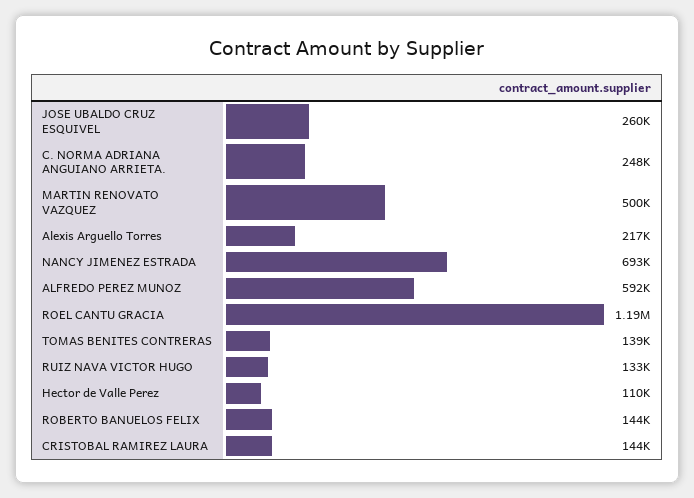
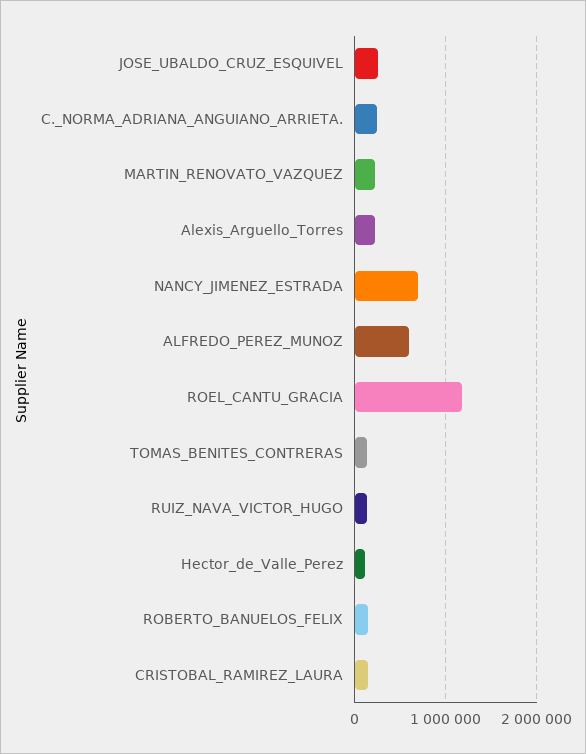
MARTIN RENOVATO VAZQUEZ: 500000 -> 200000

